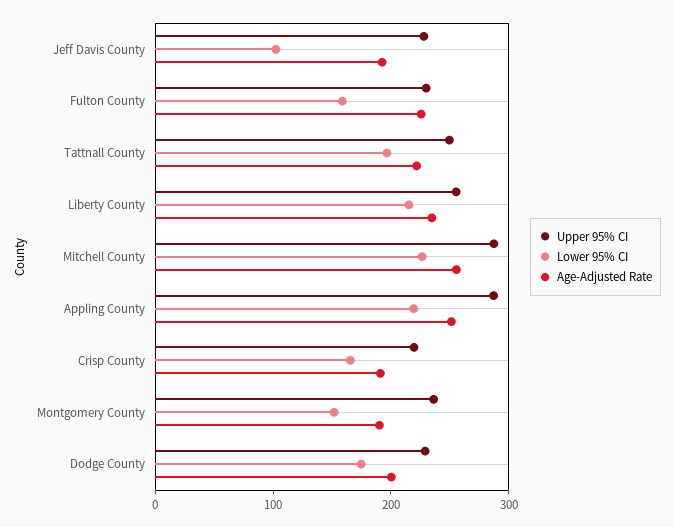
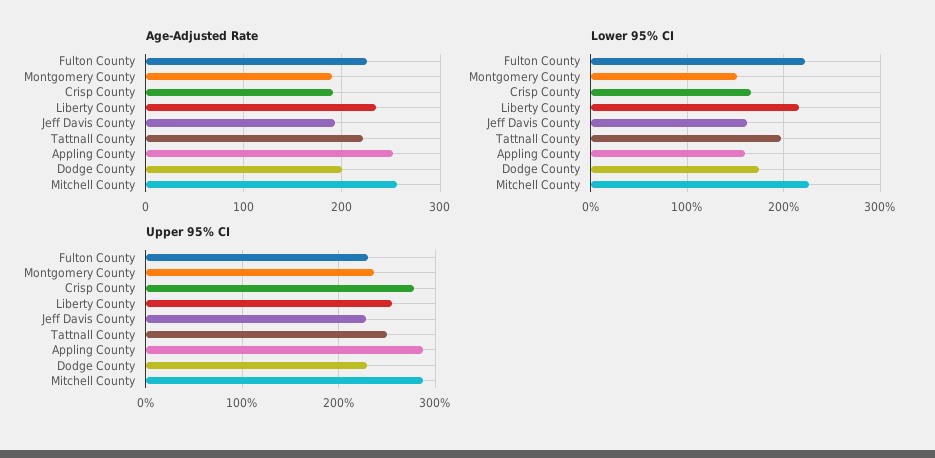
Lower 95% CI, Jeff Davis County: 100 -> 160
Lower 95% CI, Fulton County: 160 -> 220
Lower 95% CI, Appling County: 220 -> 160
Upper 95% CI, Crisp County: 220 -> 280

